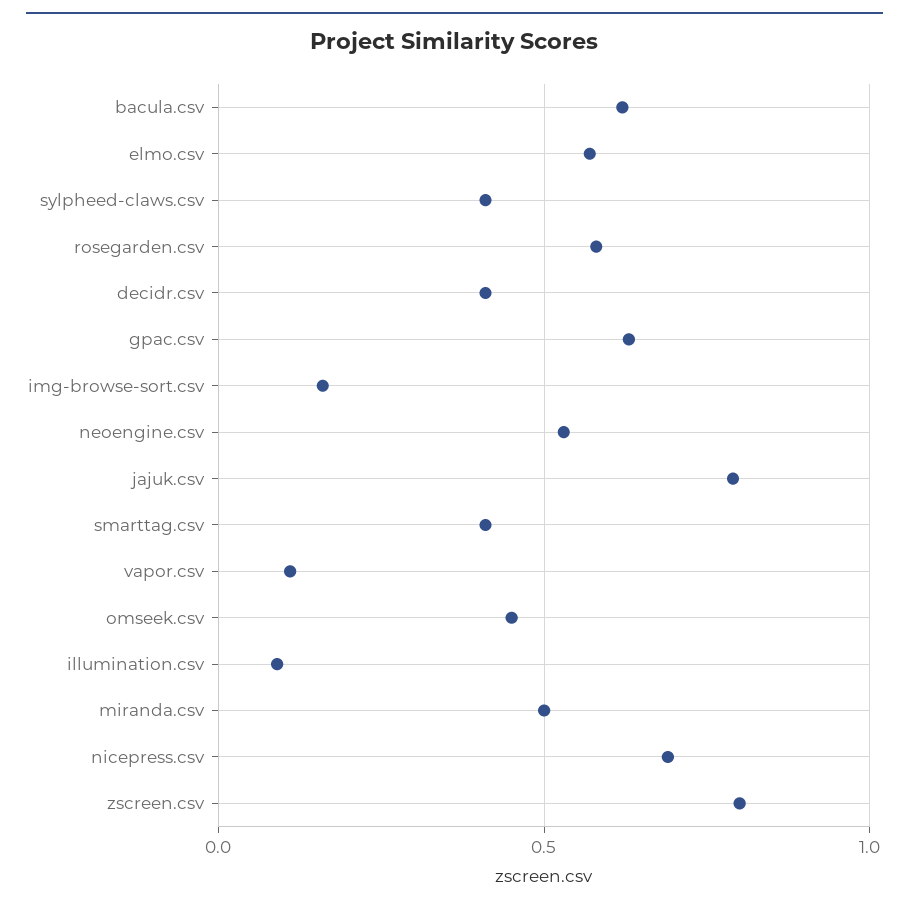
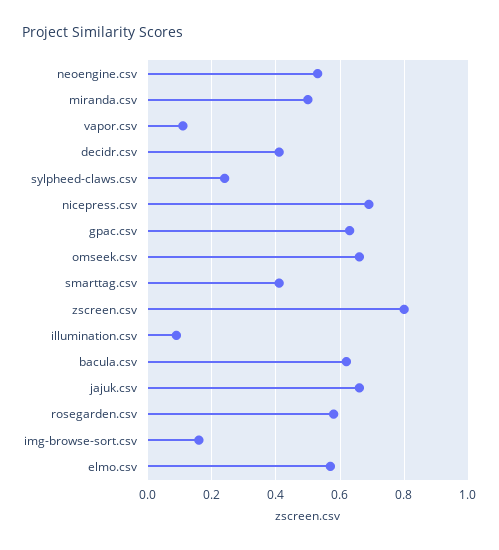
sylpheed-claws.csv: 0.4 -> 0.25
jajuk.csv: 0.8 -> 0.65
omseek.csv: 0.45 -> 0.65

